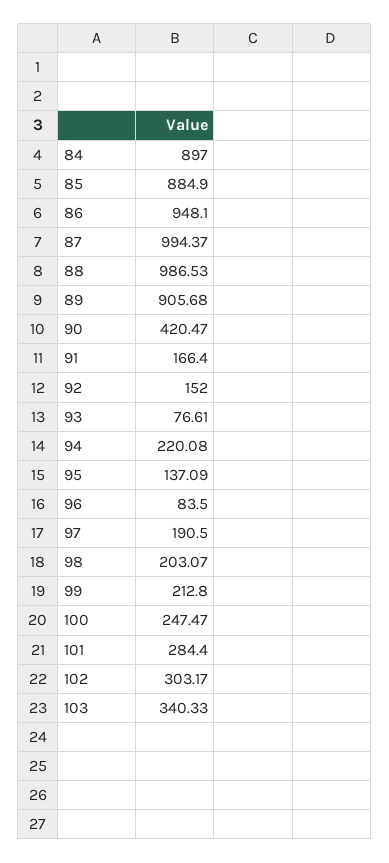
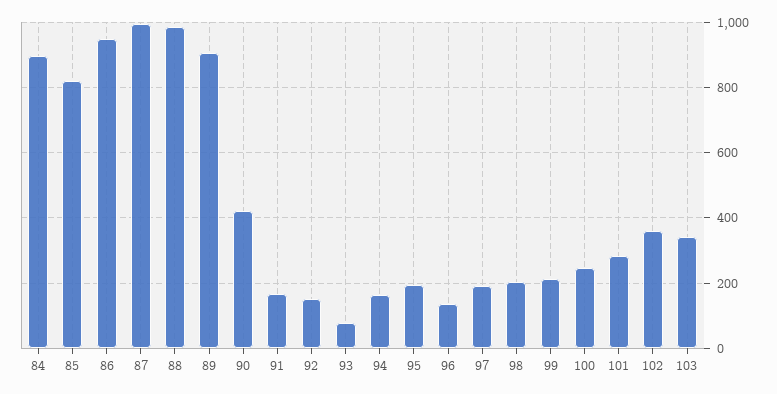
85: 884.9 -> 820
94: 220.08 -> 160
95: 137.09 -> 200
96: 83.5 -> 140
102: 303.17 -> 360

